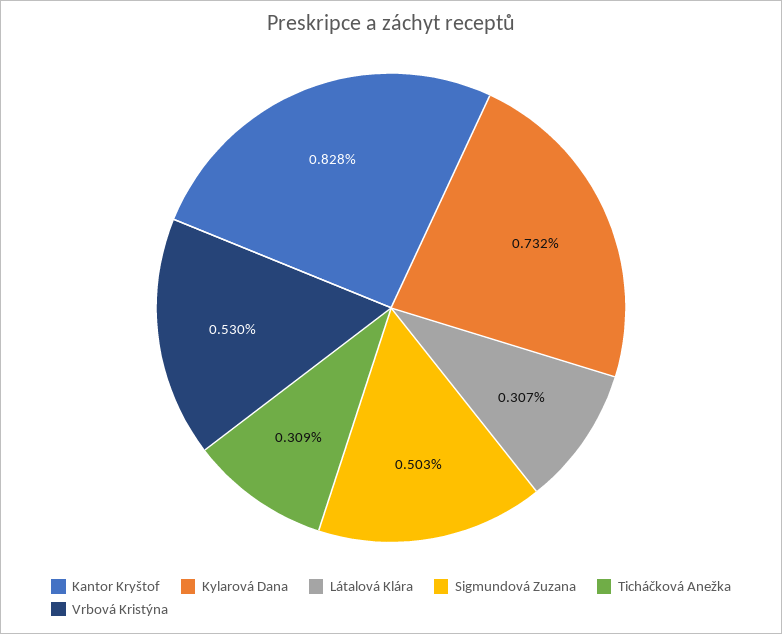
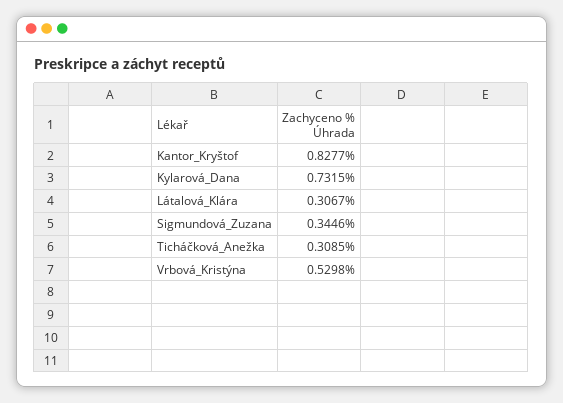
Sigmundová Zuzana: 0.503 -> 0.3446

